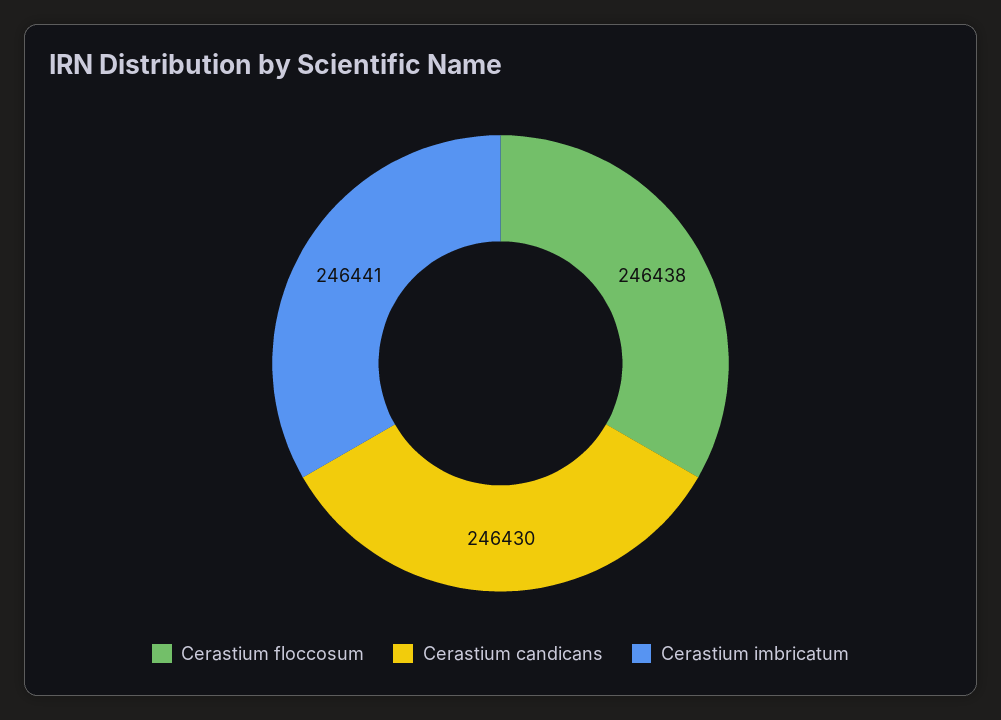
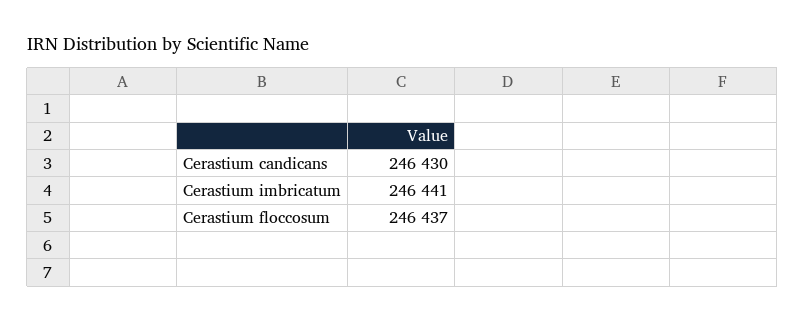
Cerastium floccosum: 246438 -> 246437

